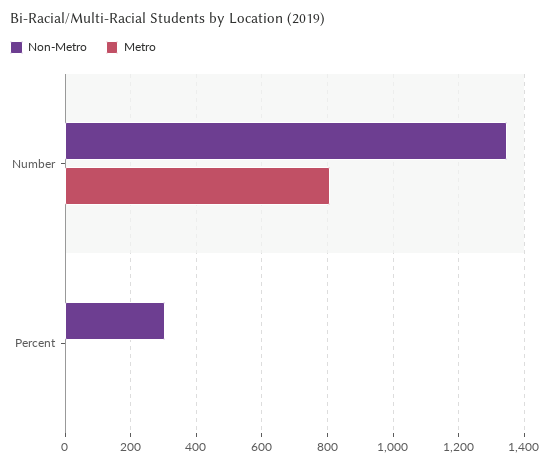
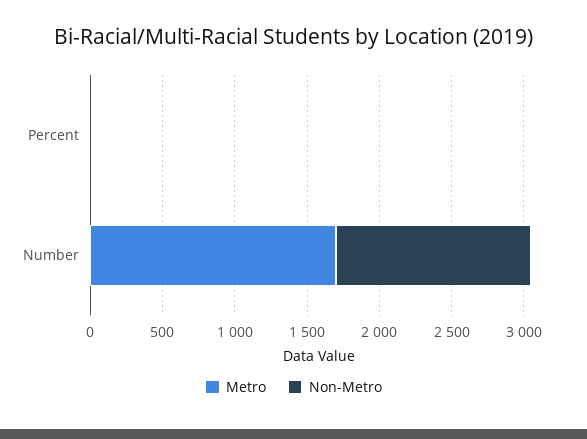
Metro, Number: 800 -> 1700
Non-Metro, Percent: 300 -> 0

